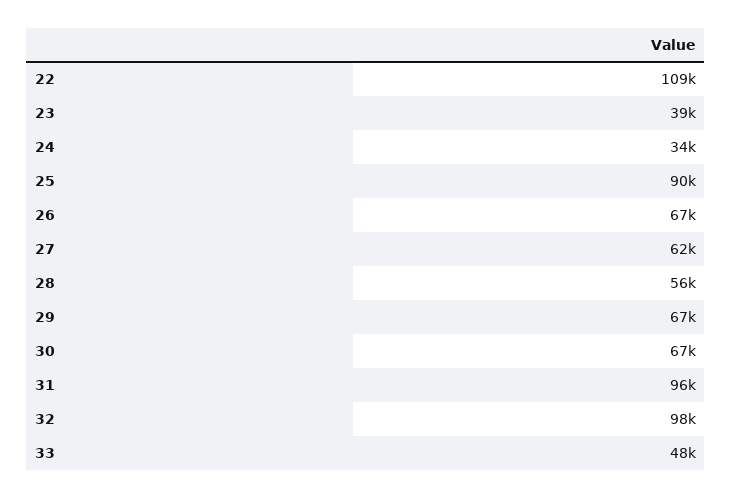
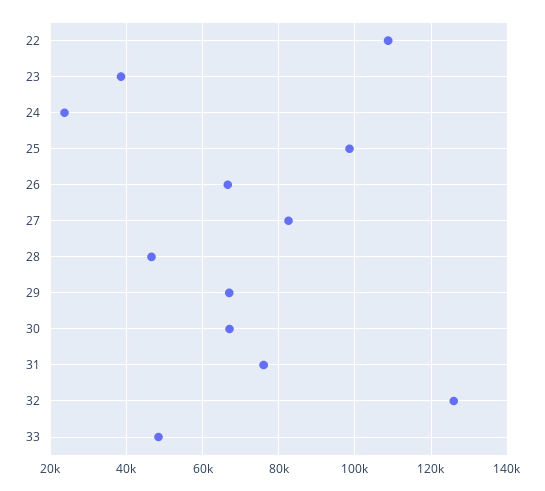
24: 34000 -> 24000
25: 90000 -> 98000
27: 62000 -> 82000
28: 56000 -> 46000
31: 96000 -> 76000
32: 98000 -> 126000

